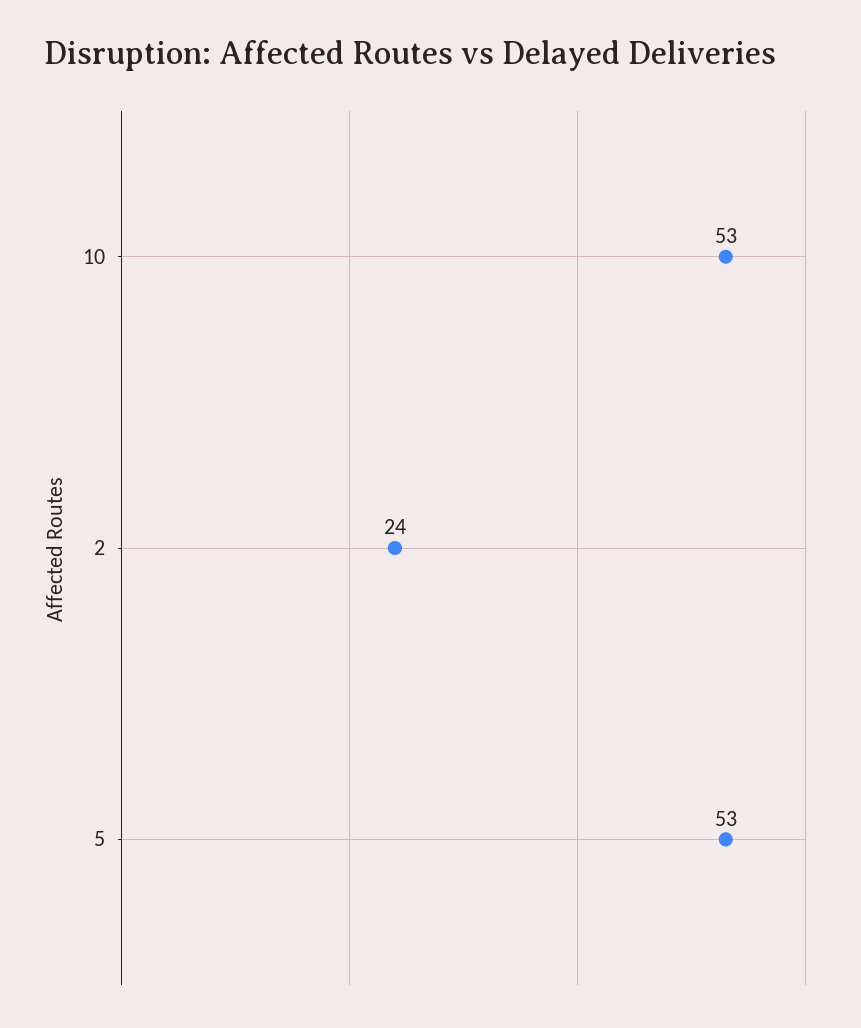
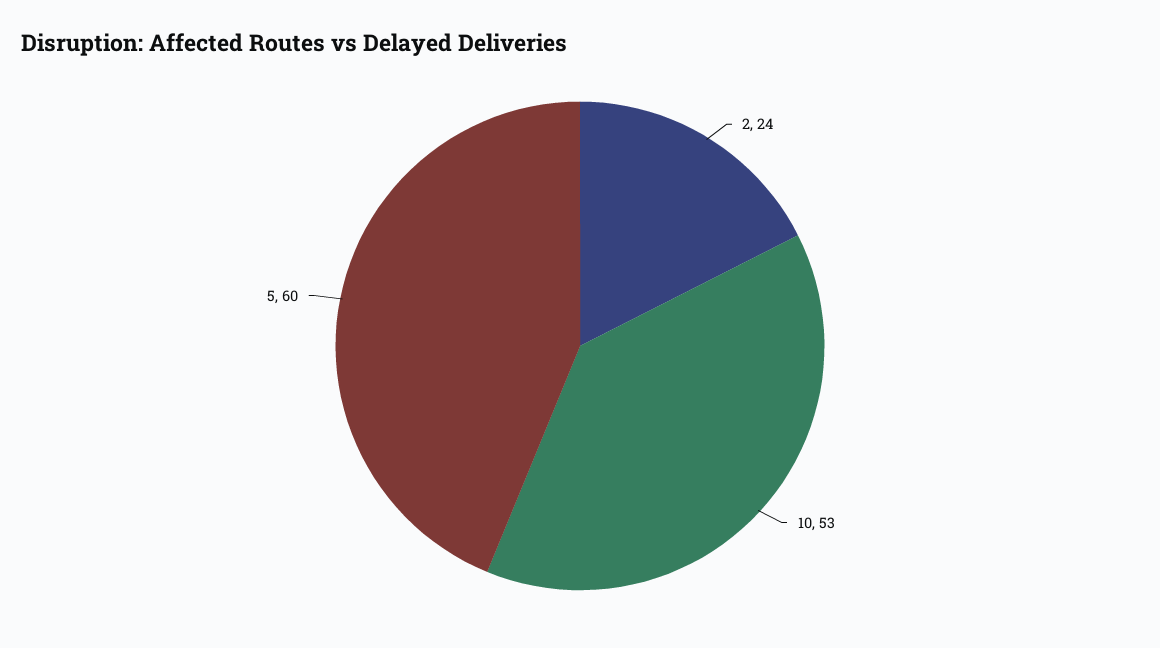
5: 53 -> 60

